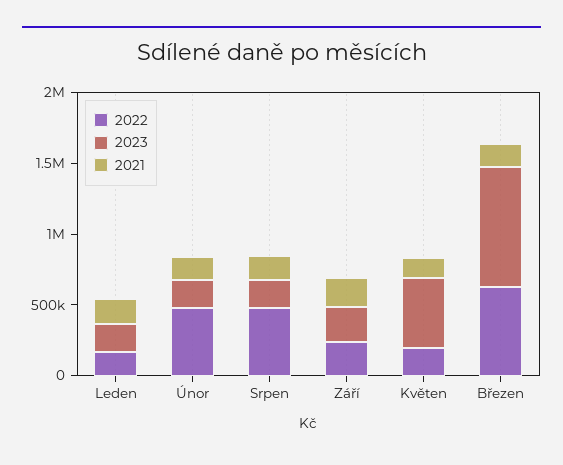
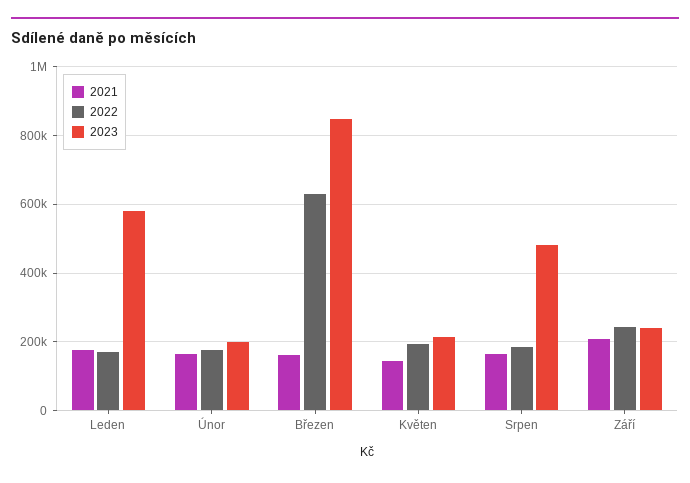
2023, Leden: 200000 -> 580000
2022, Únor: 500000 -> 180000
2022, Srpen: 500000 -> 180000
2023, Srpen: 200000 -> 480000
2023, Květen: 500000 -> 220000

